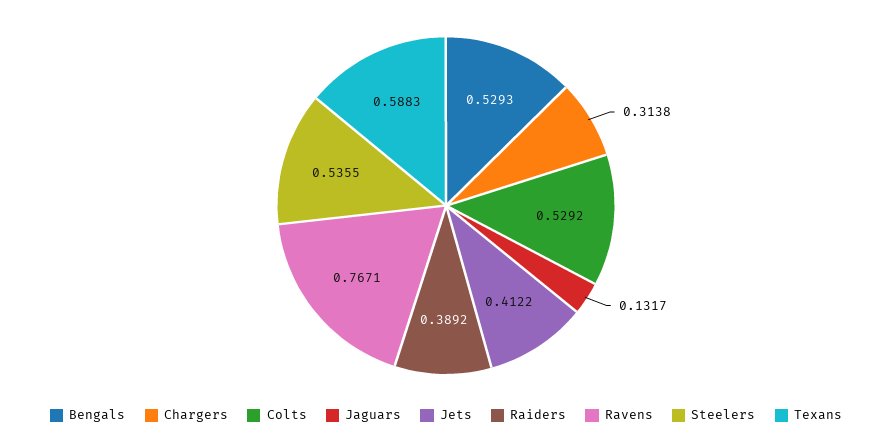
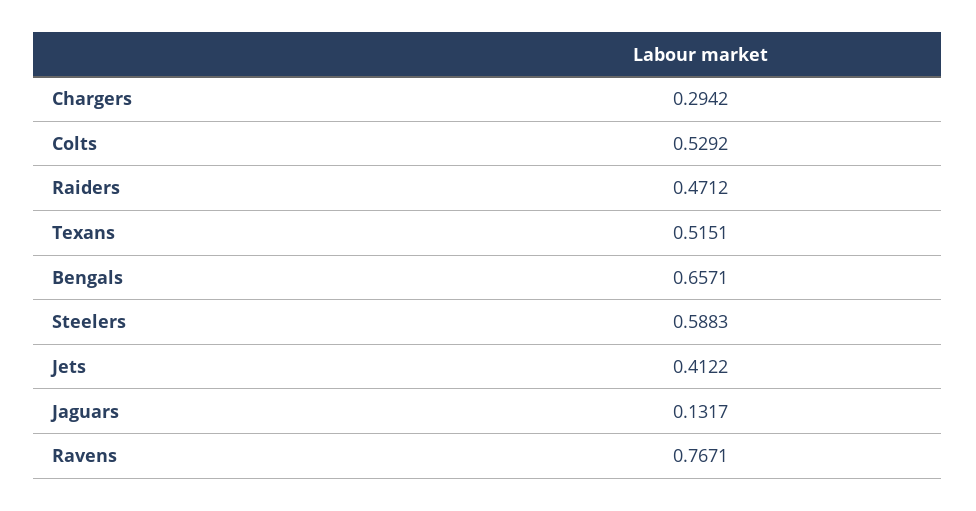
Bengals: 0.5293 -> 0.6571
Chargers: 0.3138 -> 0.2942
Raiders: 0.3892 -> 0.4712
Steelers: 0.5355 -> 0.5883
Texans: 0.5883 -> 0.5151

